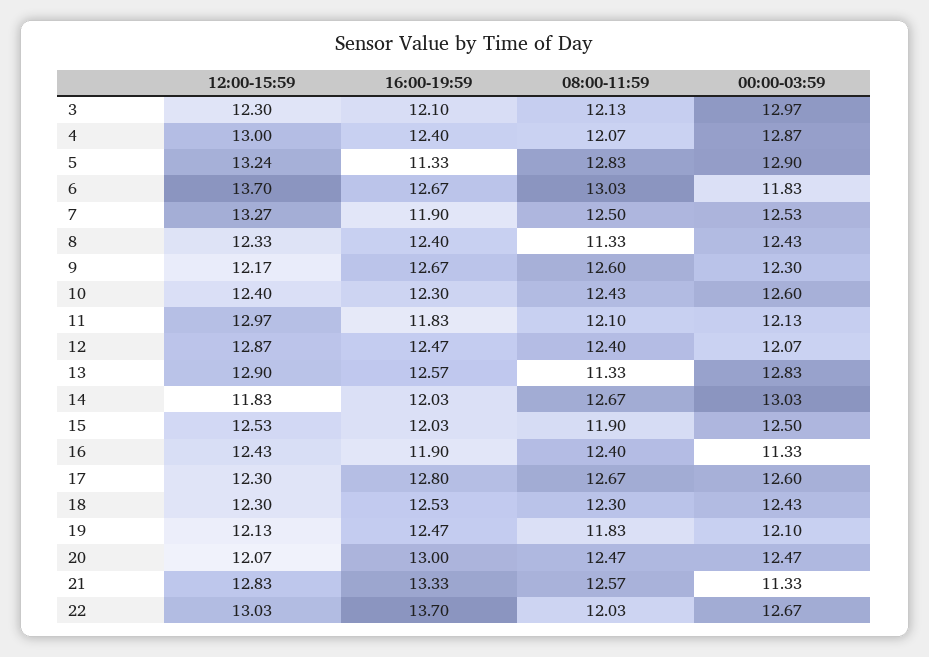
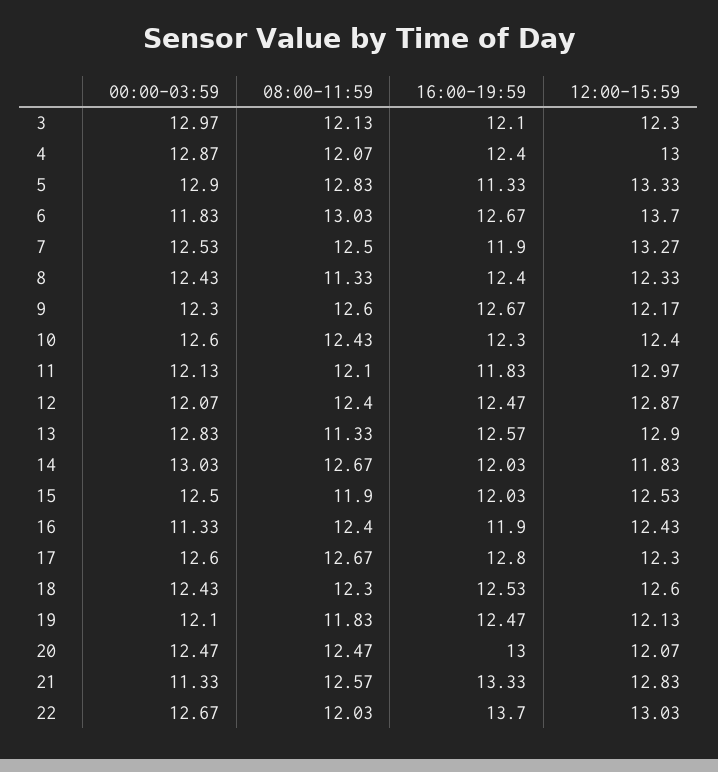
12:00-15:59, 5: 13.24 -> 13.33
12:00-15:59, 18: 12.3 -> 12.6

